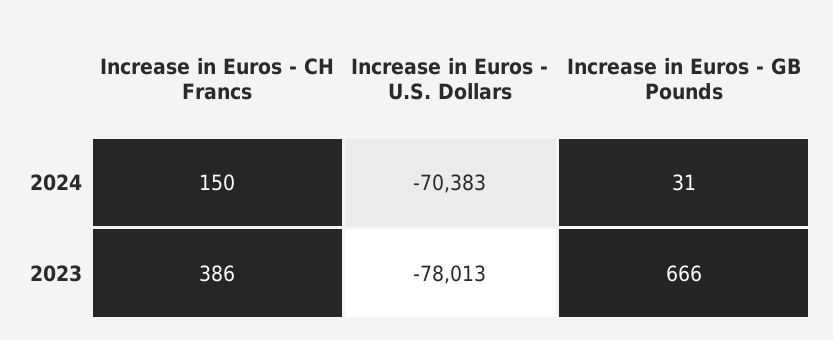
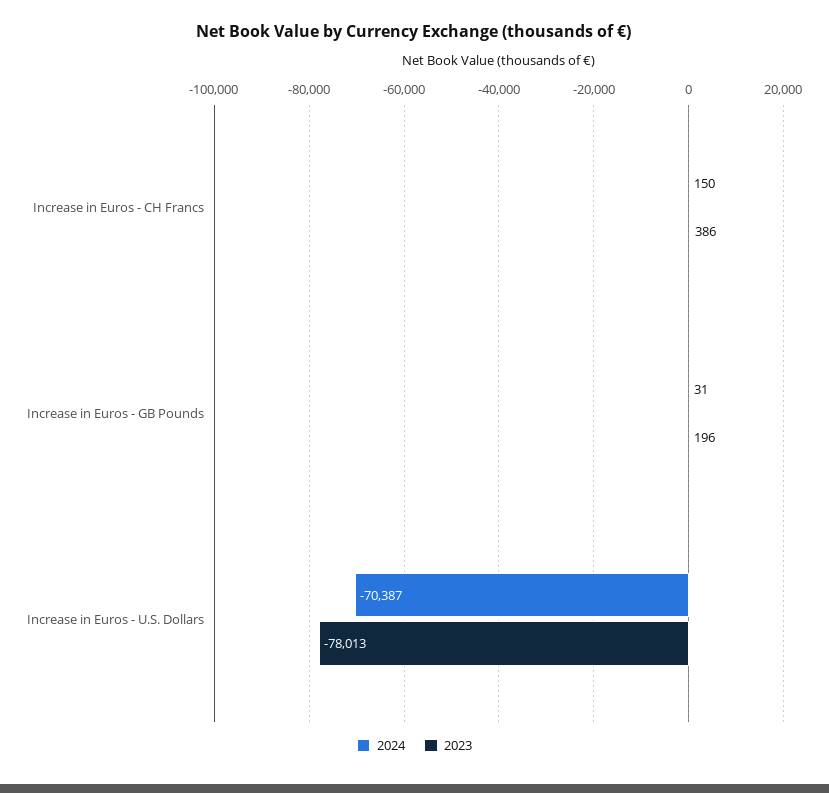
2024, Increase in Euros - U.S. Dollars: -70383 -> -70387
2023, Increase in Euros - GB Pounds: 666 -> 196

